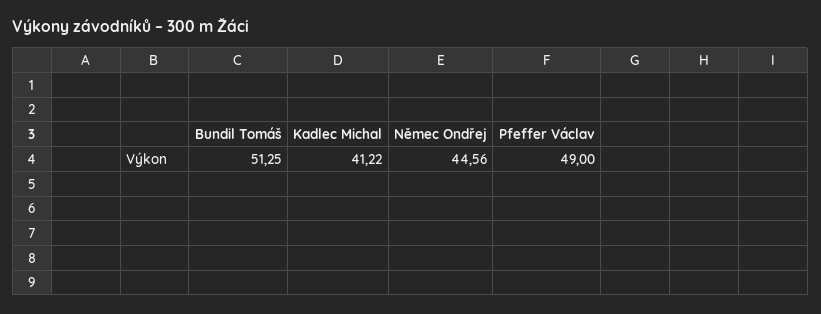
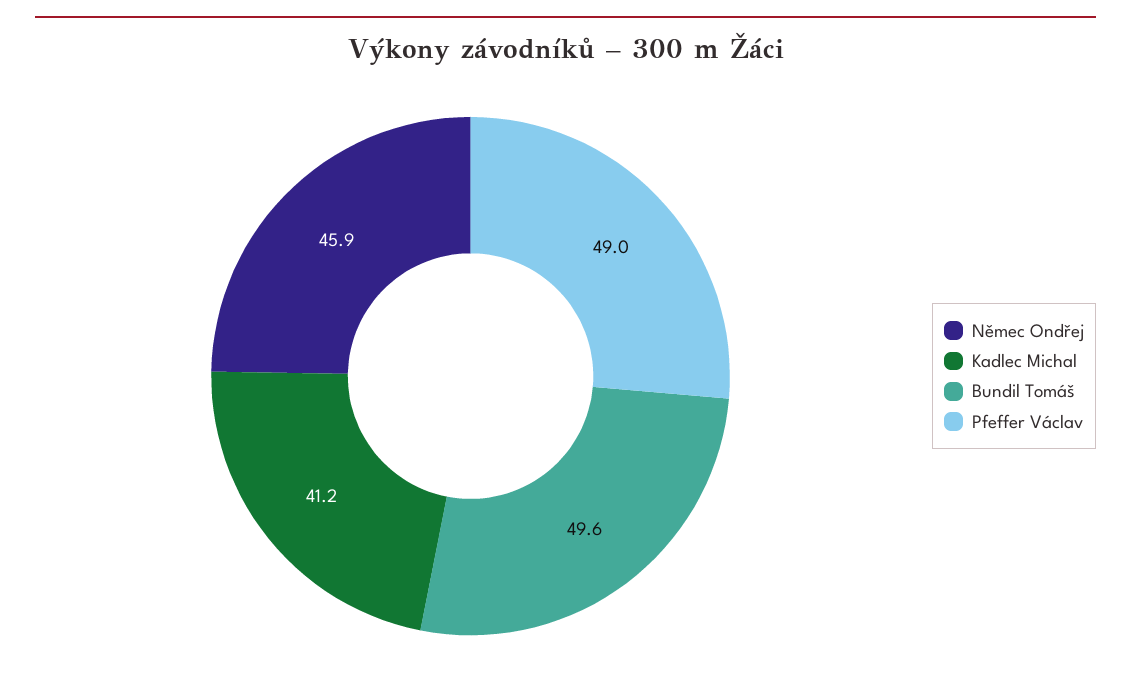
Bundil Tomáš: 51.25 -> 49.6
Němec Ondřej: 44.56 -> 45.9

